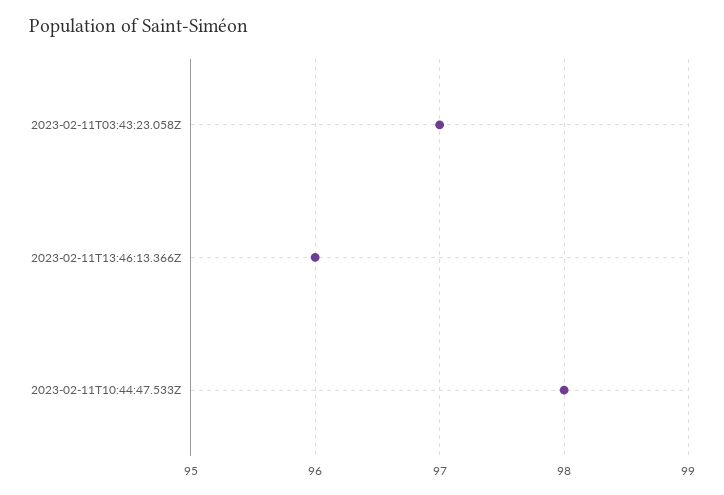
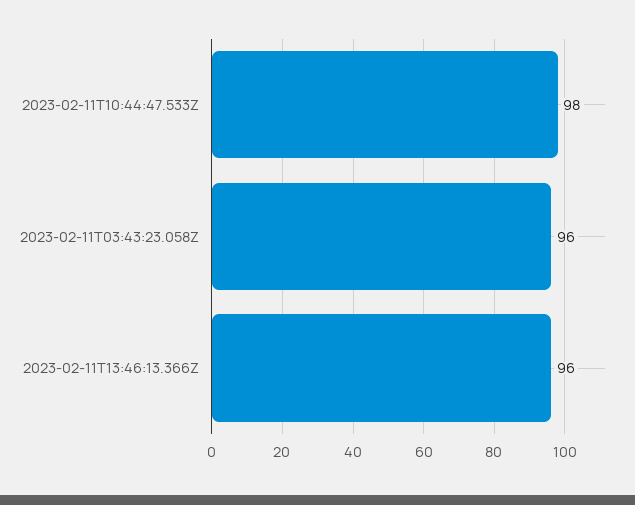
2023-02-11T03:43:23.058Z: 97 -> 96

